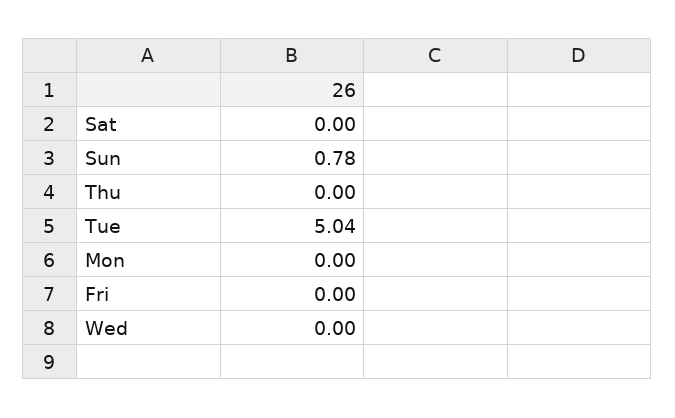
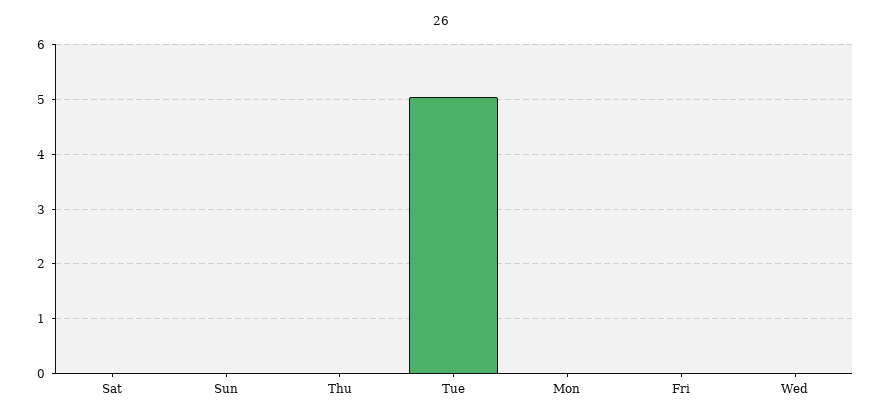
Sun: 0.78 -> 0

